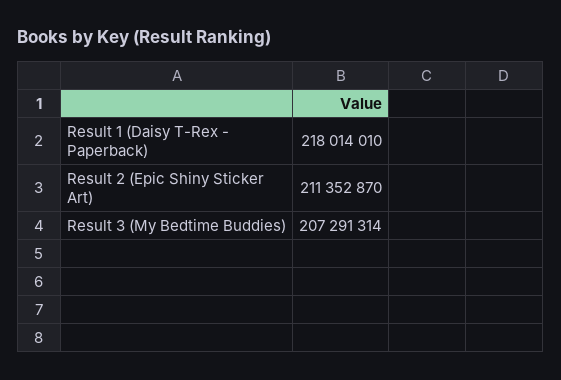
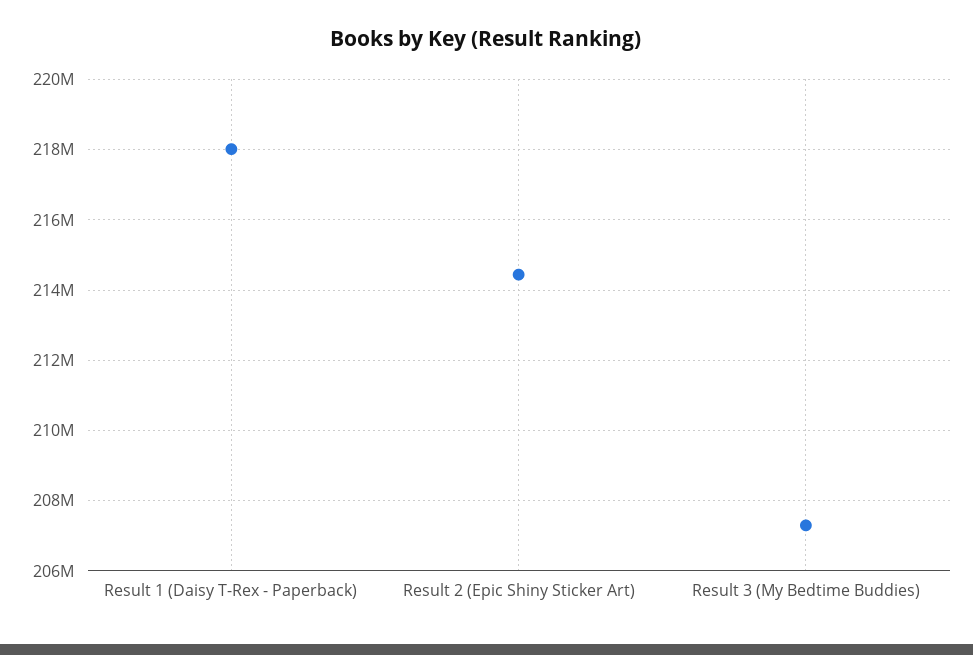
Result 2 (Epic Shiny Sticker Art): 211352870 -> 214400000

